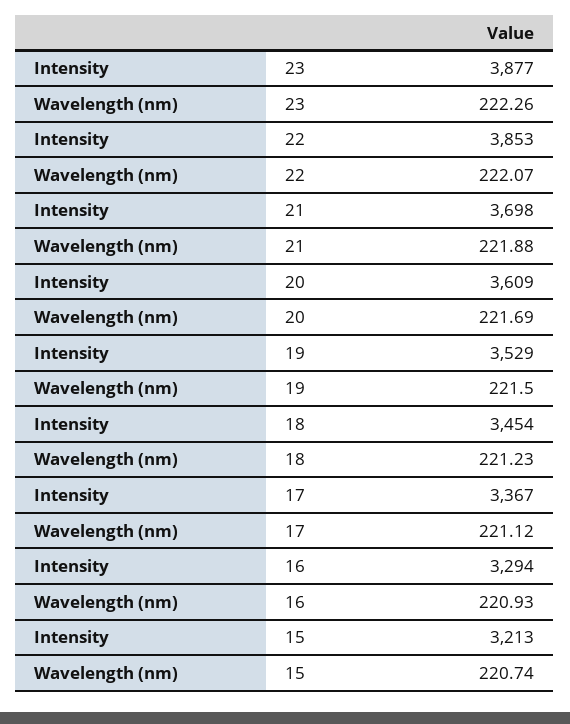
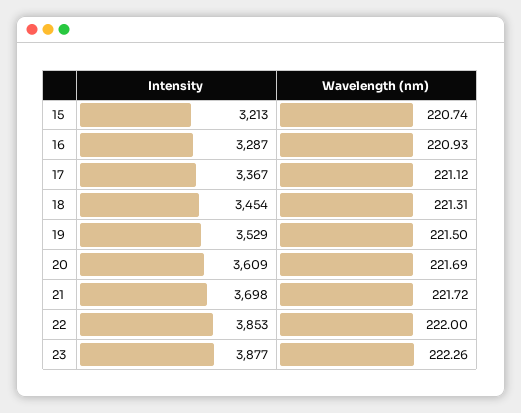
Wavelength (nm), 22: 222.07 -> 222
Wavelength (nm), 21: 221.88 -> 221.72
Wavelength (nm), 18: 221.23 -> 221.31
Intensity, 16: 3294 -> 3287

